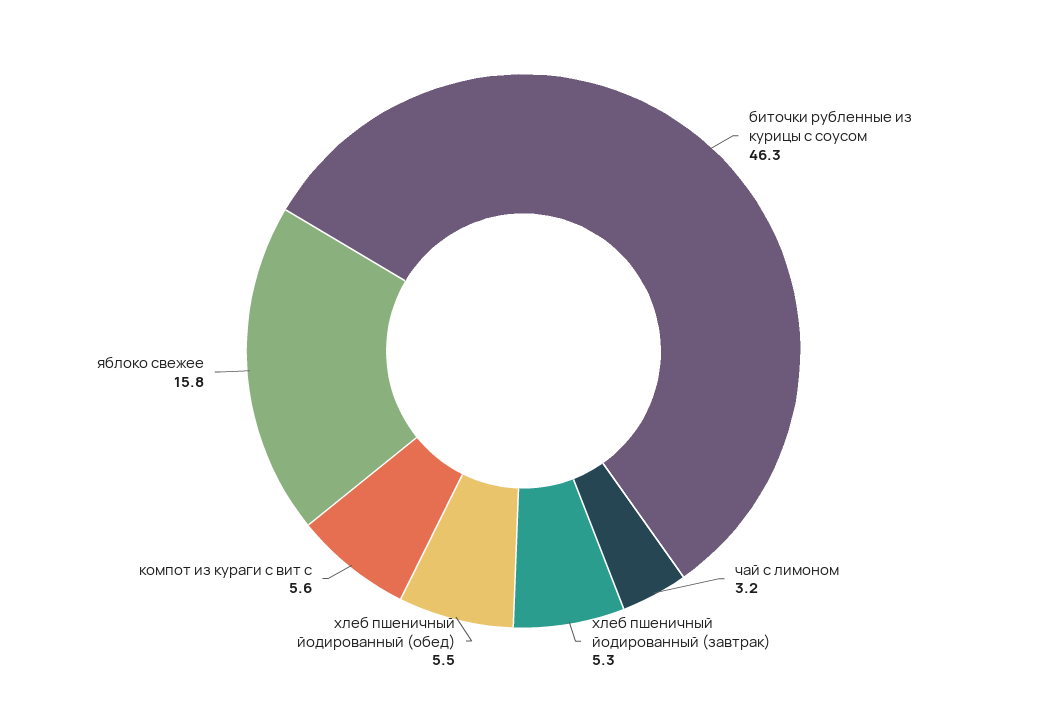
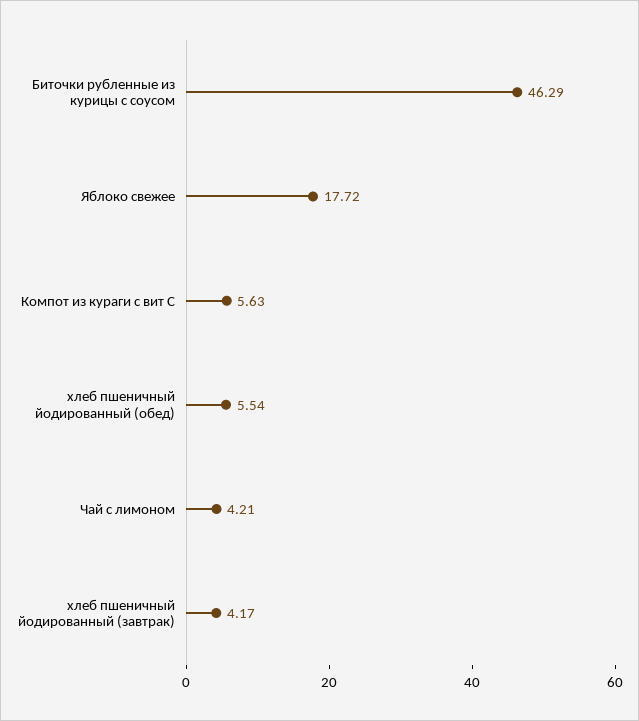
чай с лимоном: 3.2 -> 4.21
хлеб пшеничный йодированный (завтрак): 5.3 -> 4.17
яблоко свежее: 15.8 -> 17.72

